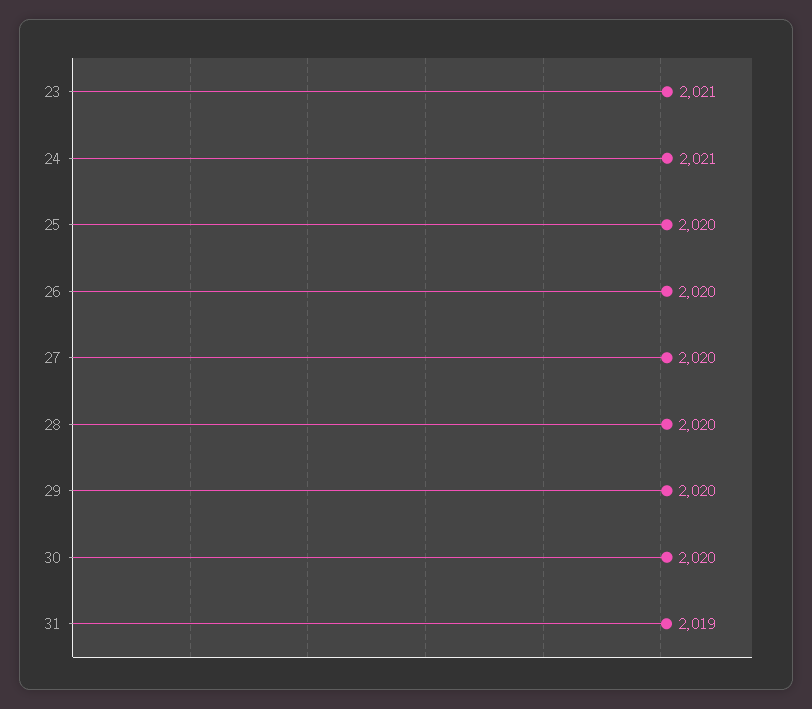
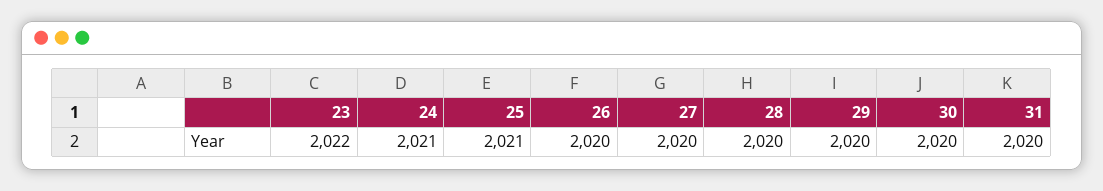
23: 2021 -> 2022
25: 2020 -> 2021
31: 2019 -> 2020

